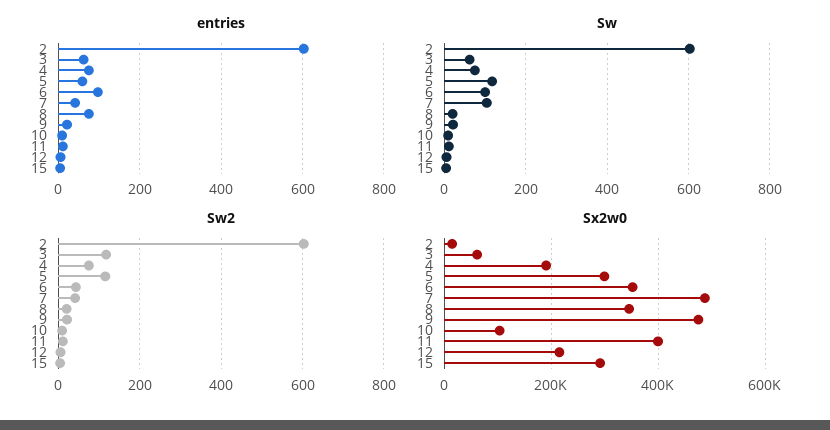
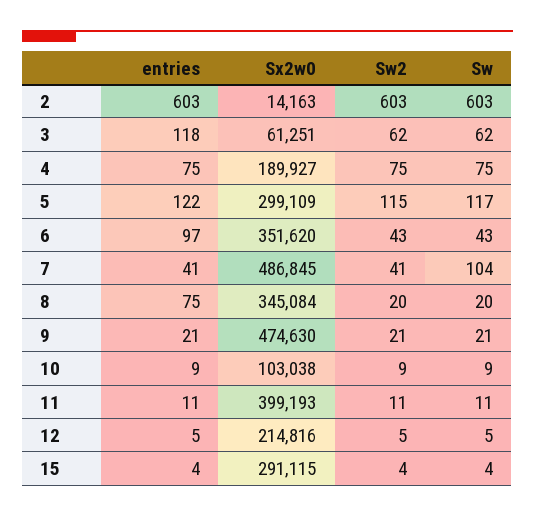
entries, 3: 60 -> 118
entries, 5: 60 -> 122
Sw, 6: 100 -> 43
Sw2, 3: 120 -> 62

